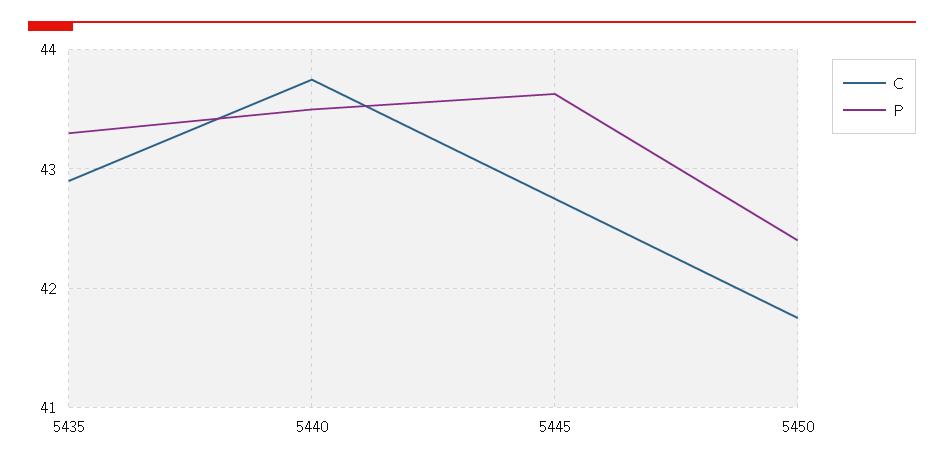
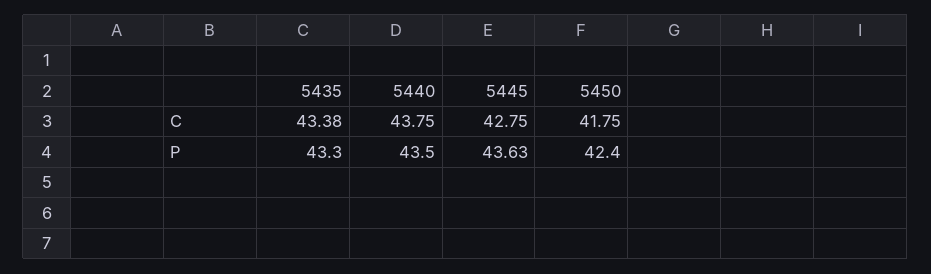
C, 5435: 42.9 -> 43.38

